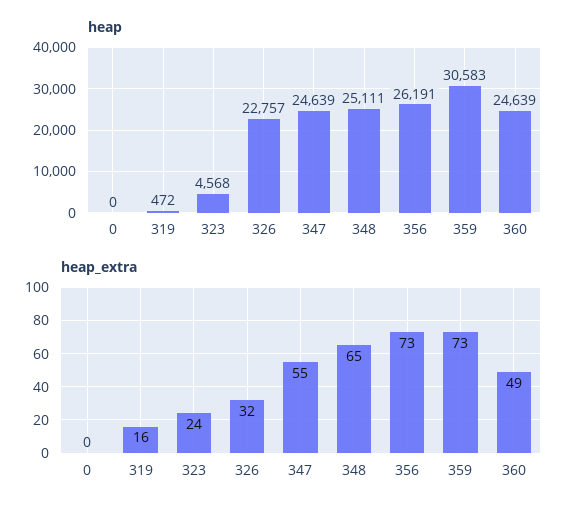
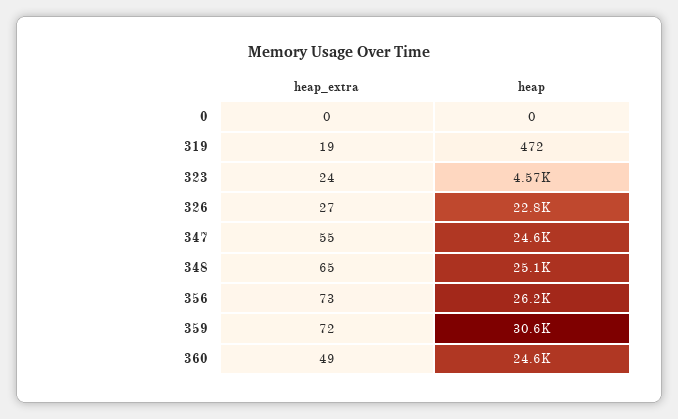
heap_extra, 319: 16 -> 19
heap_extra, 326: 32 -> 27
heap_extra, 359: 73 -> 72

